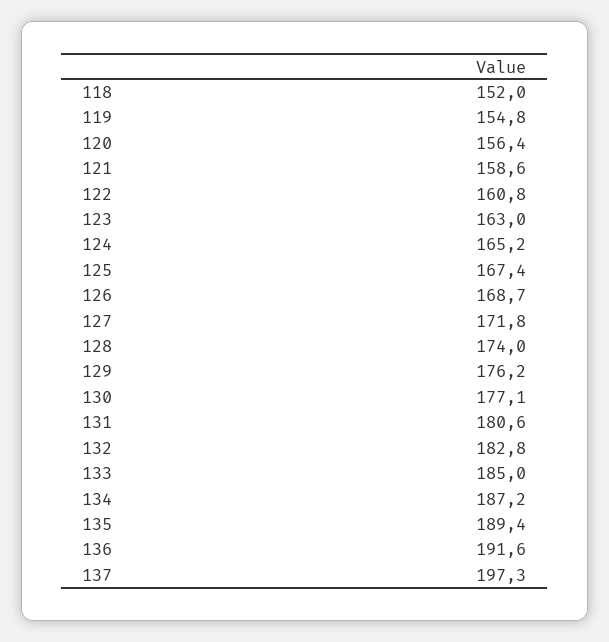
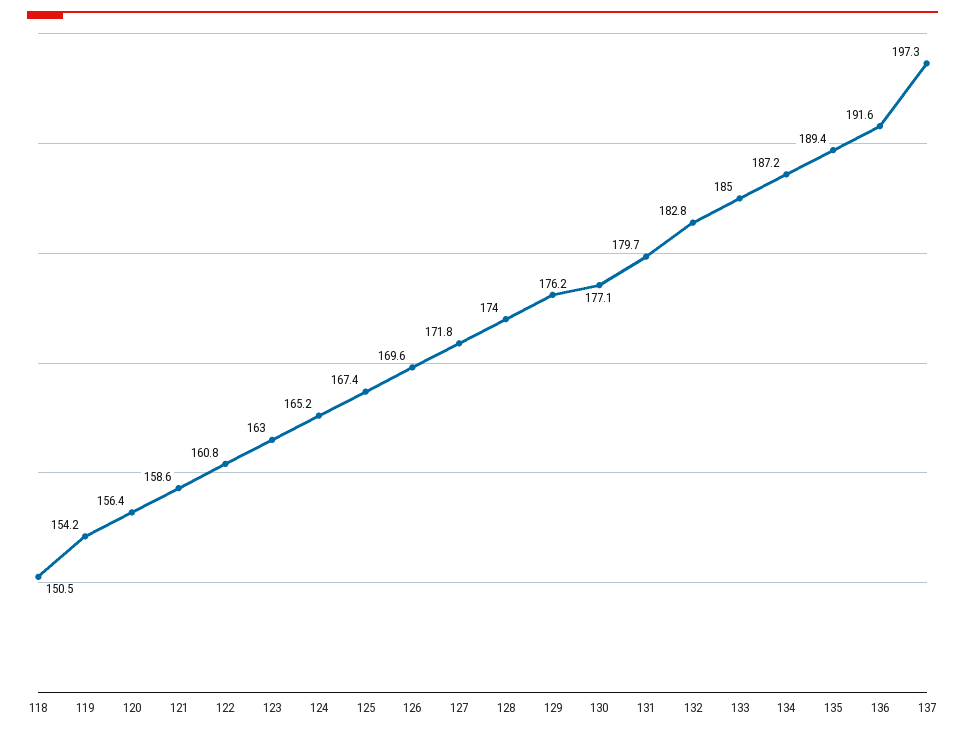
118: 152 -> 150.5
119: 154.8 -> 154.2
126: 168.7 -> 169.6
131: 180.6 -> 179.7

